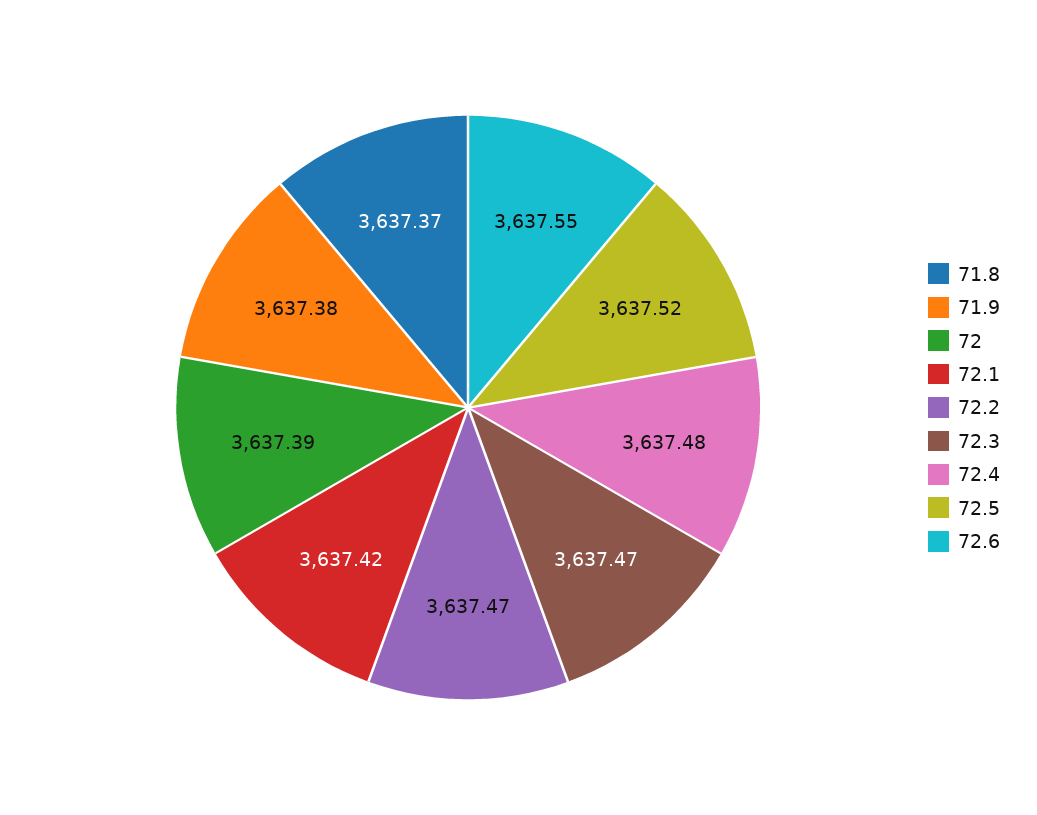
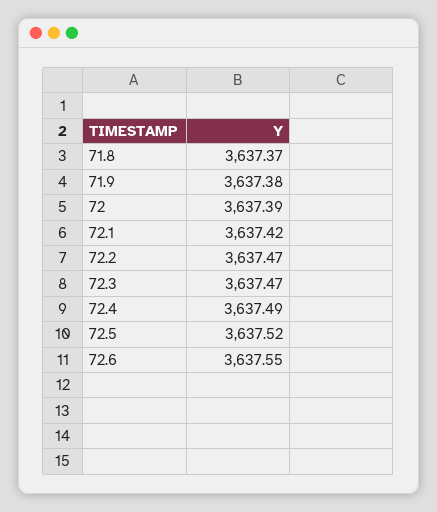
72.4: 3637.48 -> 3637.49

